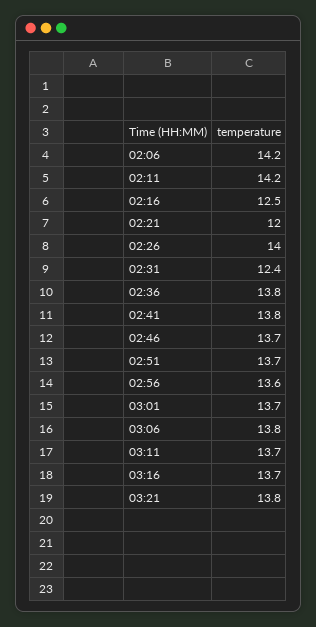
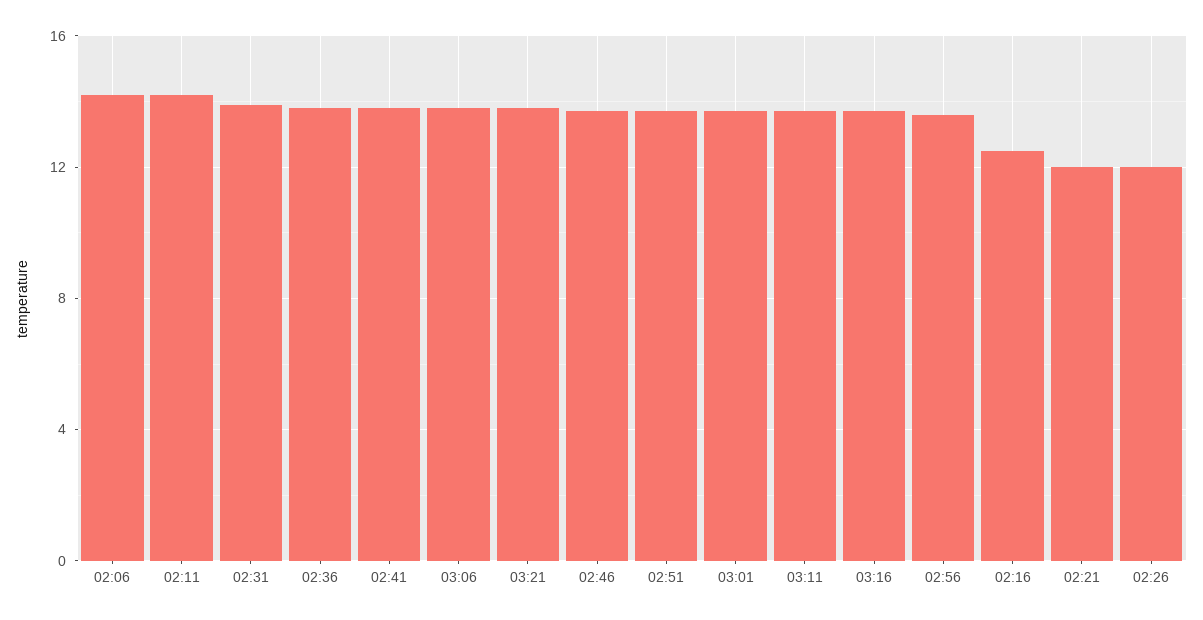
02:26: 14 -> 12
02:31: 12.4 -> 14

